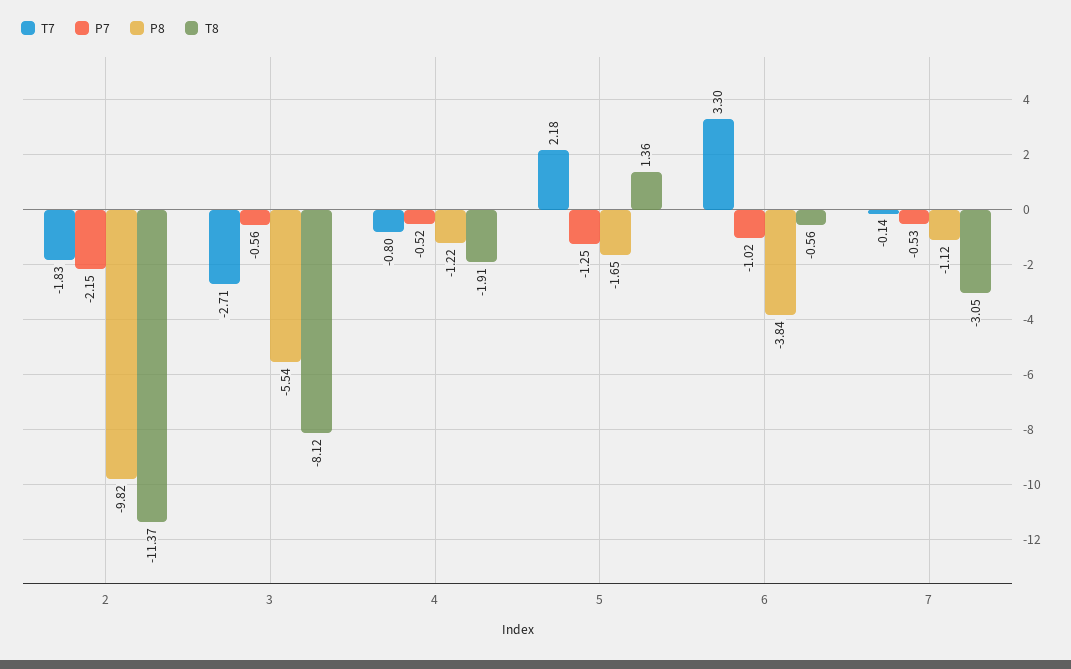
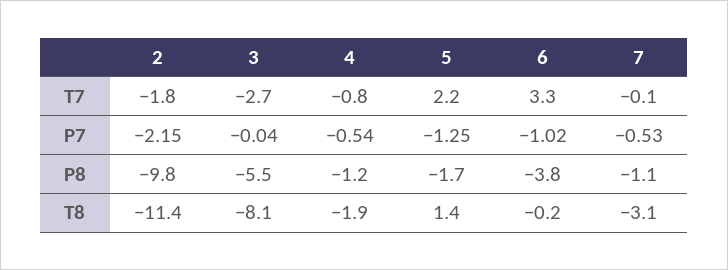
P7, 3: -0.56 -> -0.04
P7, 4: -0.52 -> -0.54
T8, 6: -0.56 -> -0.2

